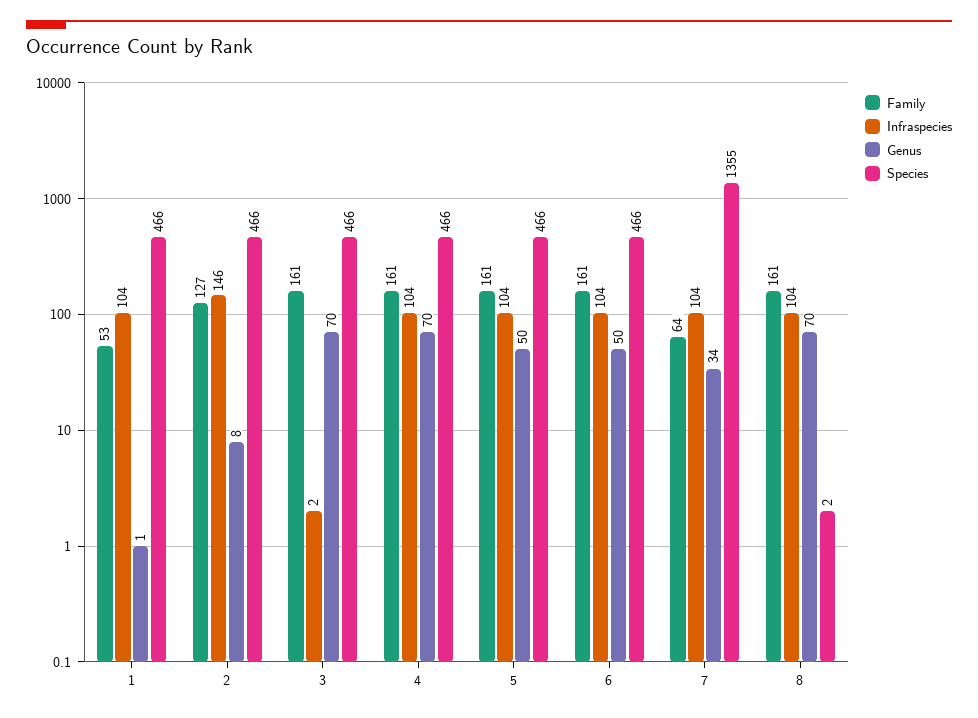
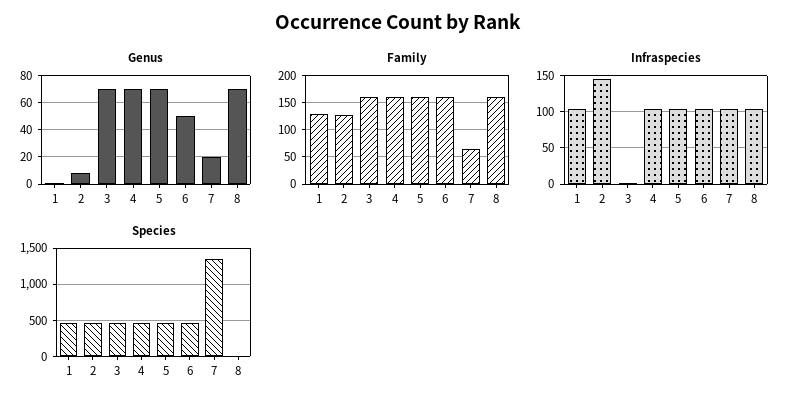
Family, 1: 53 -> 125
Genus, 5: 50 -> 70
Genus, 7: 34 -> 20

